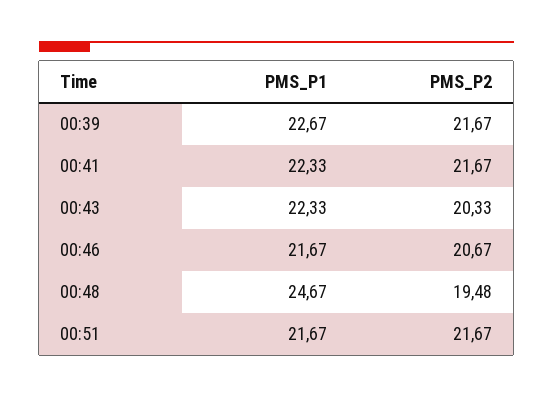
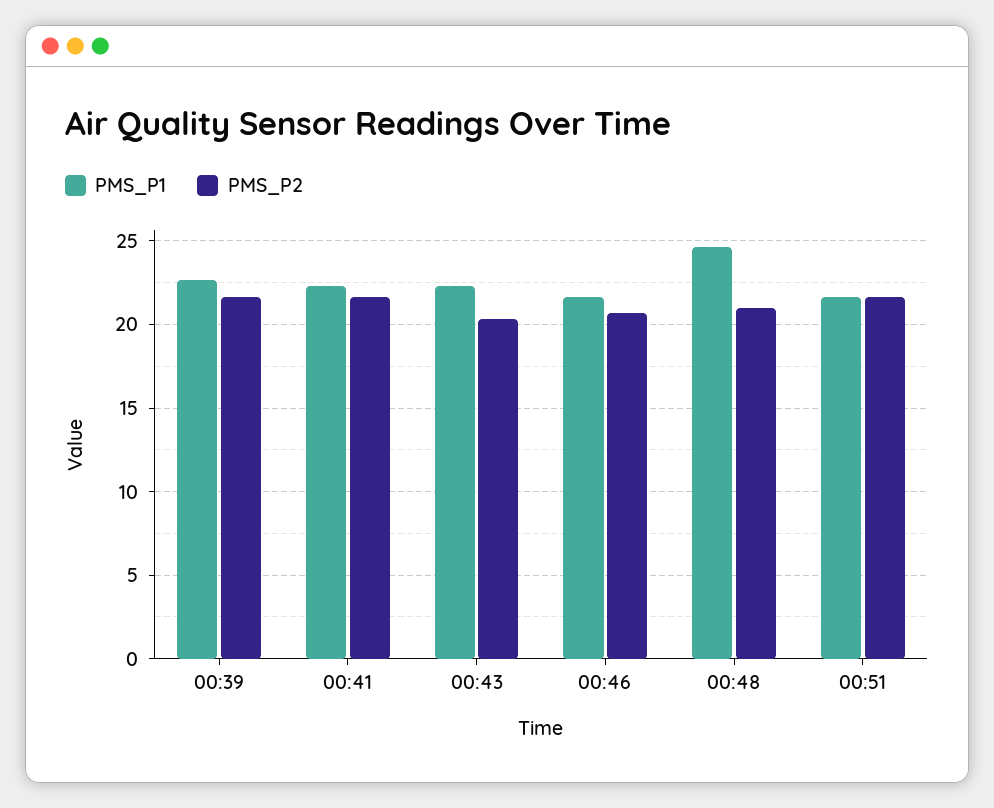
PMS_P2, 00:48: 19.48 -> 21

